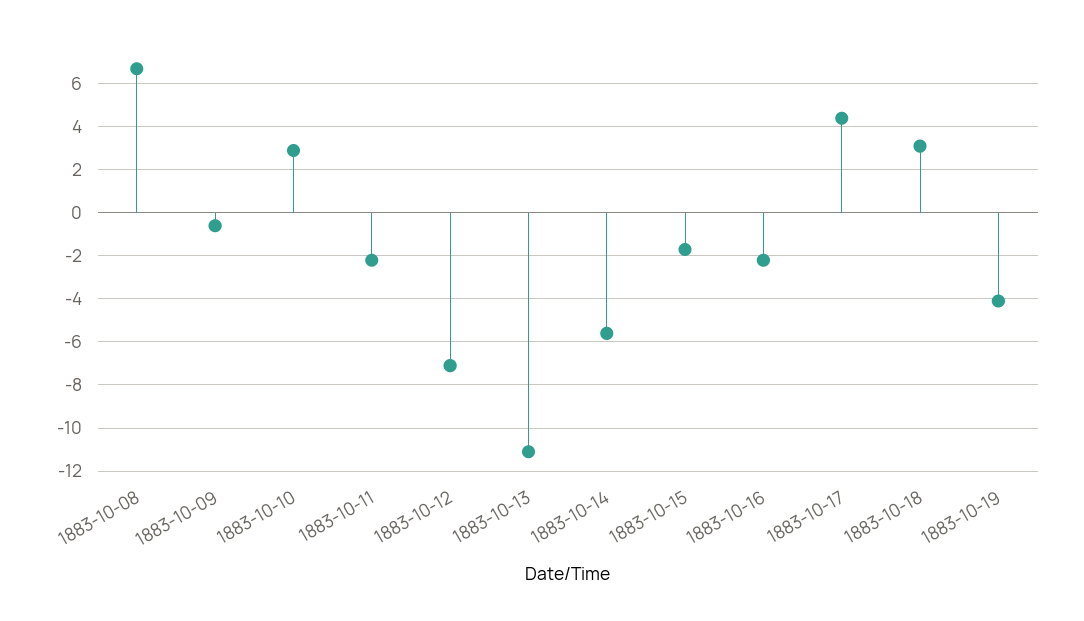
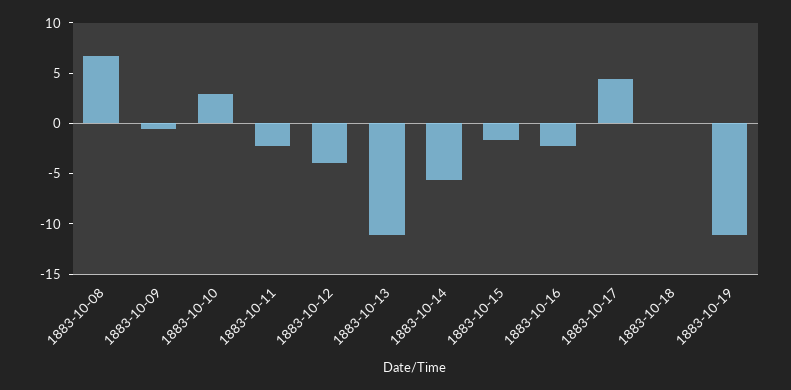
1883-10-12: -7 -> -4
1883-10-18: 3 -> 0
1883-10-19: -4 -> -11

